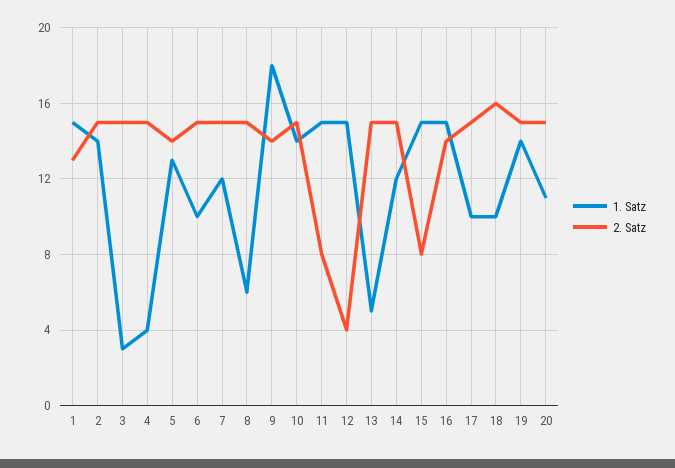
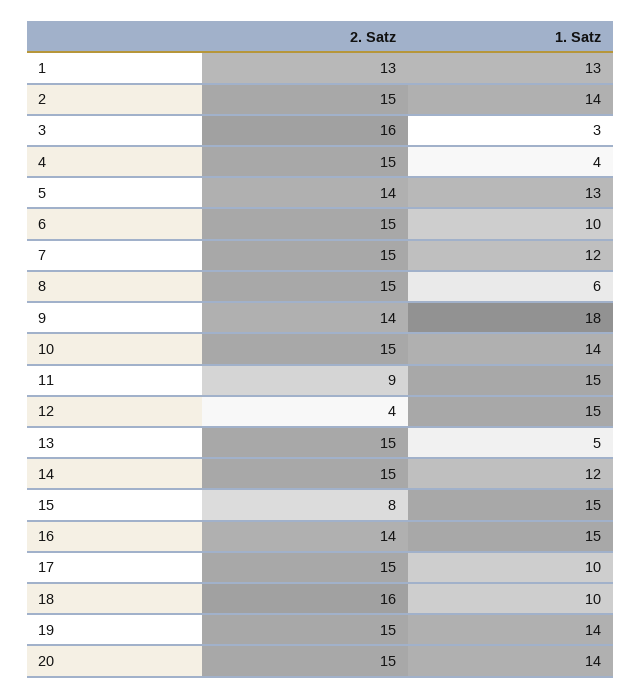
1. Satz, 1: 15 -> 13
2. Satz, 3: 15 -> 16
2. Satz, 11: 8 -> 9
1. Satz, 20: 11 -> 14

